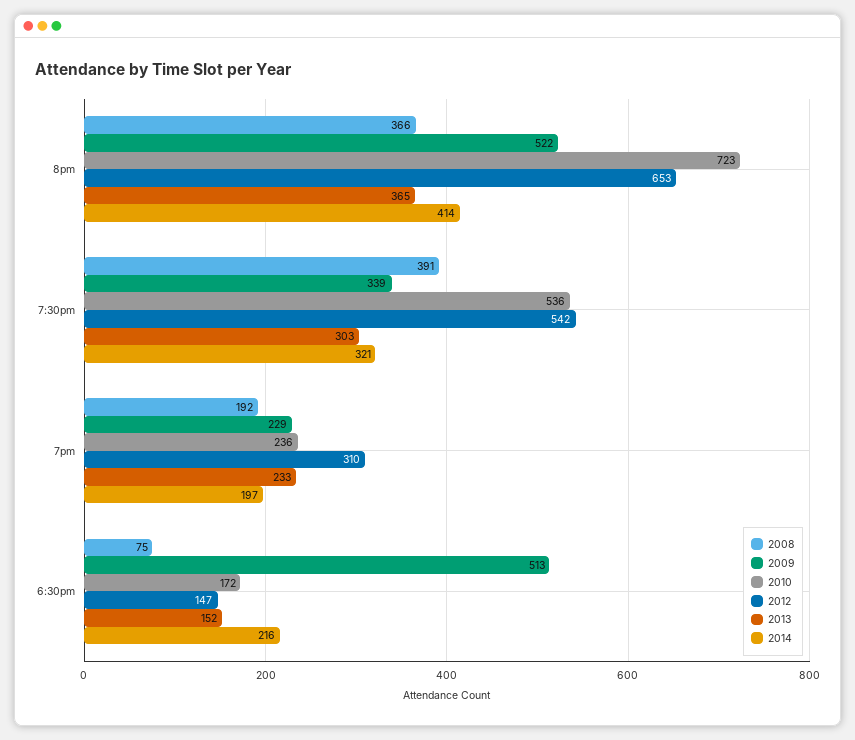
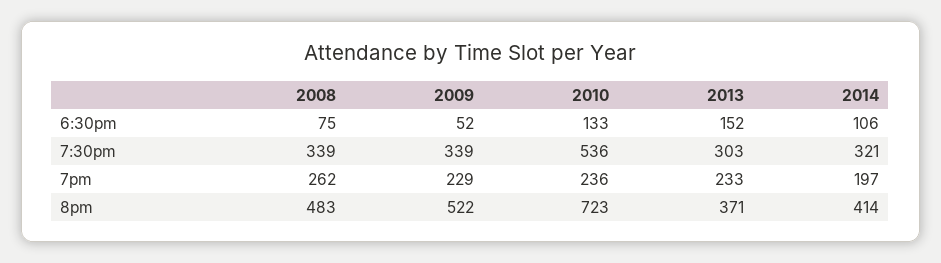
2008, 8pm: 366 -> 483
2012, 8pm: 653 -> none
2013, 8pm: 365 -> 371
2008, 7:30pm: 391 -> 339
2012, 7:30pm: 542 -> none
2008, 7pm: 192 -> 262
2012, 7pm: 310 -> none
2009, 6:30pm: 513 -> 52
2010, 6:30pm: 172 -> 133
2012, 6:30pm: 147 -> none
2014, 6:30pm: 216 -> 106

